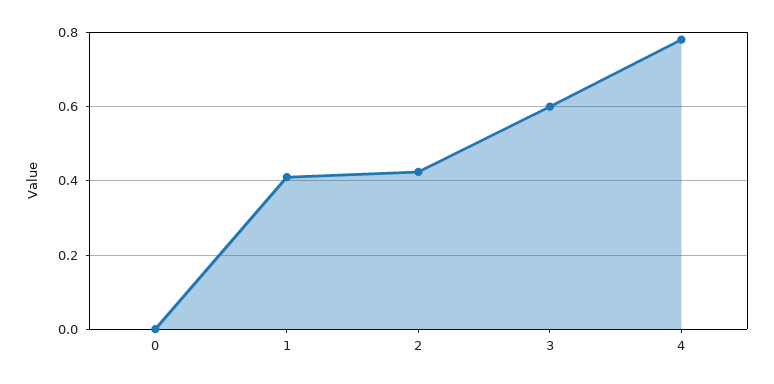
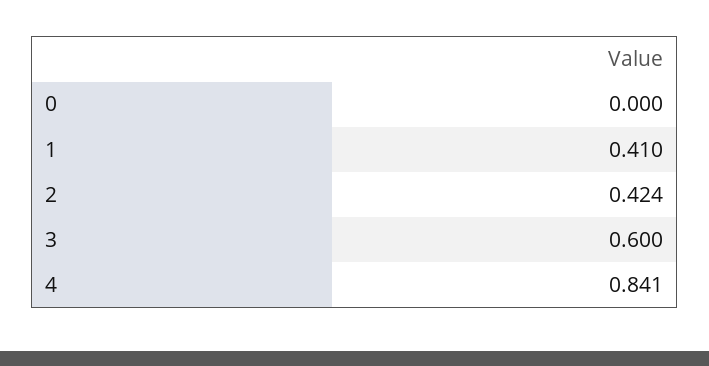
4: 0.78 -> 0.841

